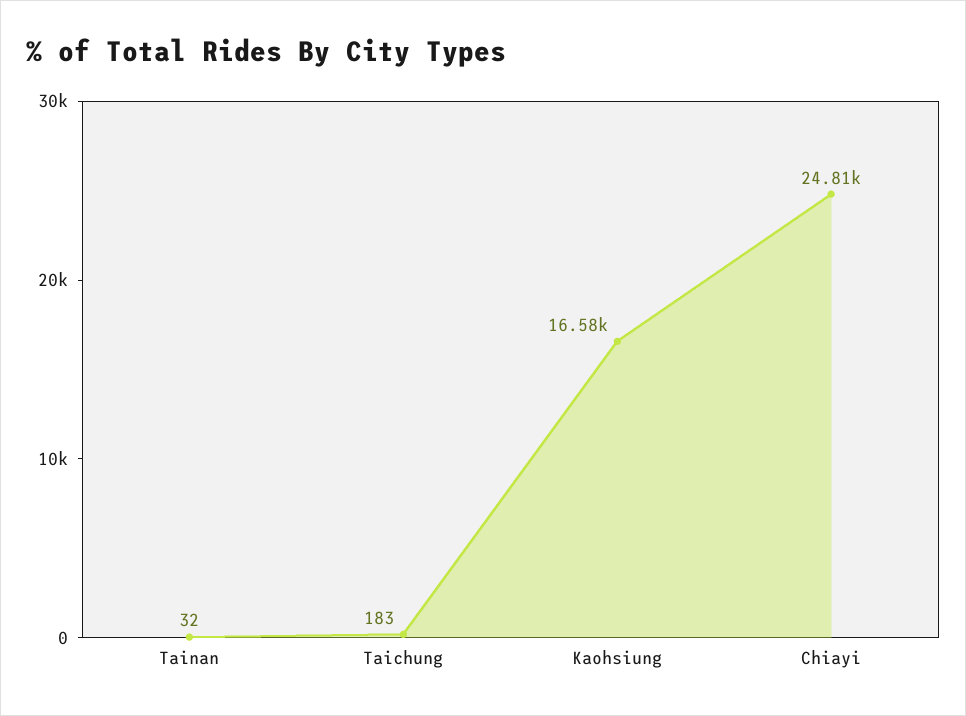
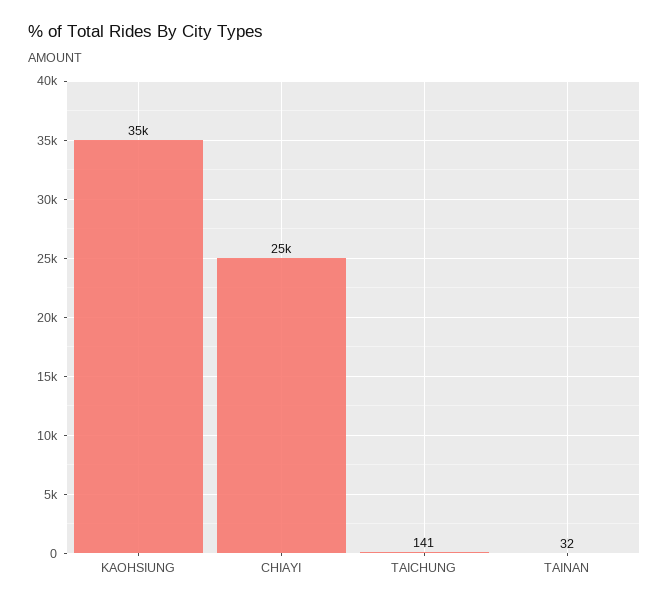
Taichung: 183 -> 141
Kaohsiung: 16580 -> 35000

